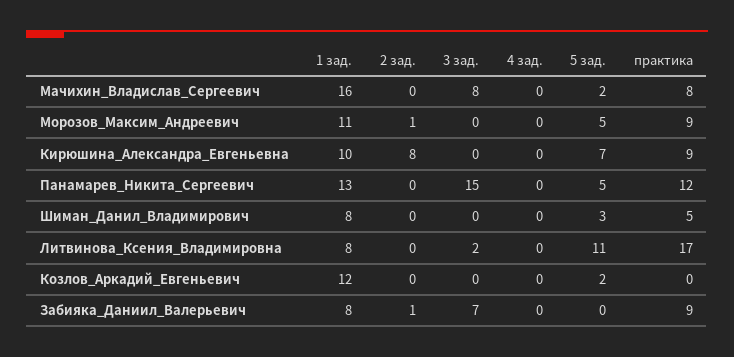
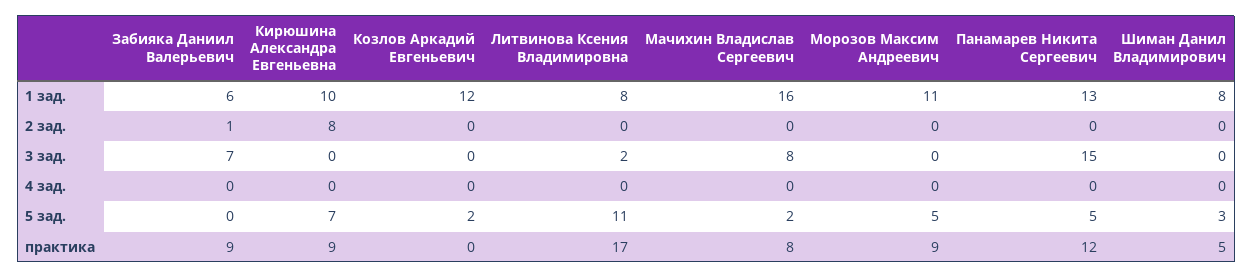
2 зад., Морозов_Максим_Андреевич: 1 -> 0
1 зад., Забияка_Даниил_Валерьевич: 8 -> 6

